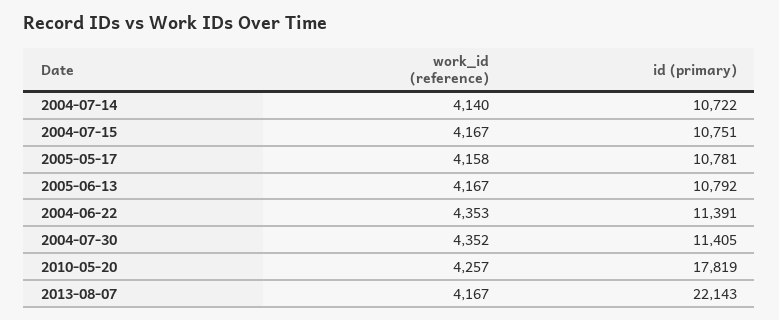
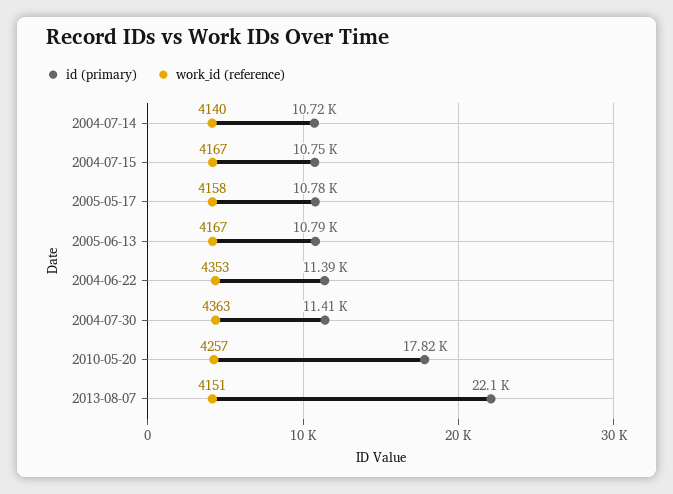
work_id (reference), 2004-07-30: 4352 -> 4363
work_id (reference), 2013-08-07: 4167 -> 4151
id (primary), 2013-08-07: 22143 -> 22100

